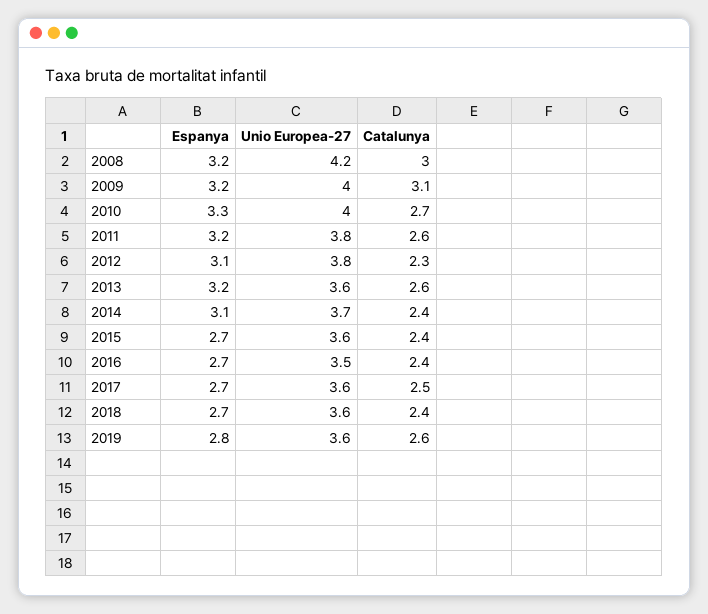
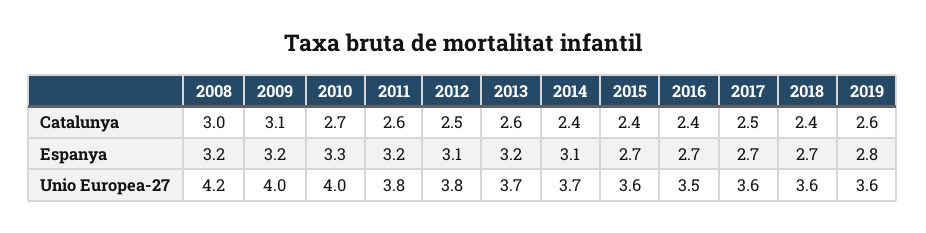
Catalunya, 2012: 2.3 -> 2.5
Unio Europea-27, 2013: 3.6 -> 3.7

